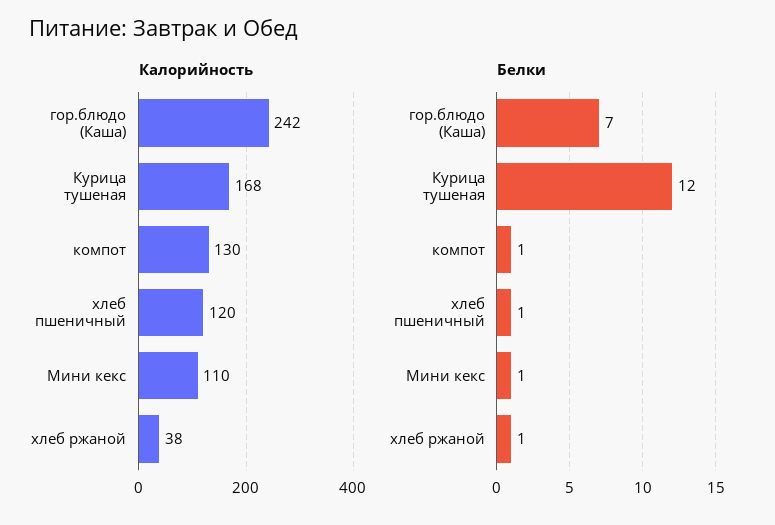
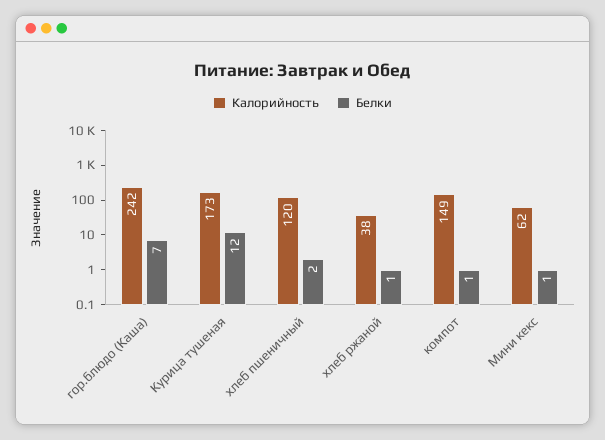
Калорийность, Курица тушеная: 168 -> 173
Калорийность, компот: 130 -> 149
Калорийность, Мини кекс: 110 -> 62
Белки, хлеб пшеничный: 1 -> 2

